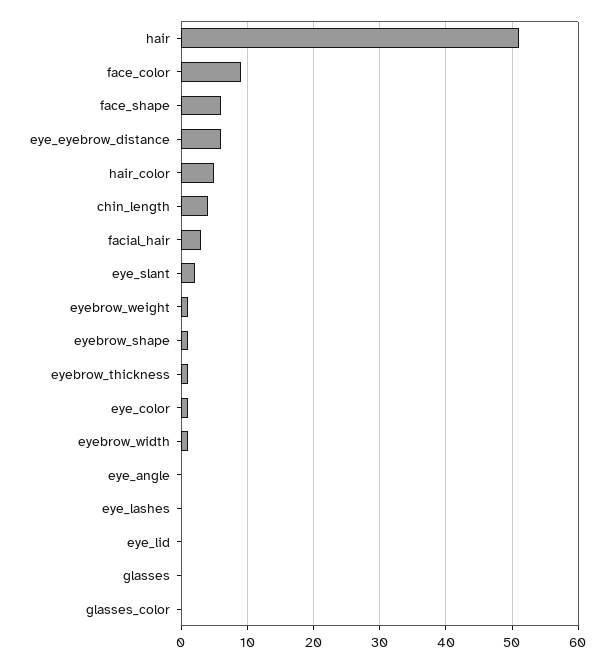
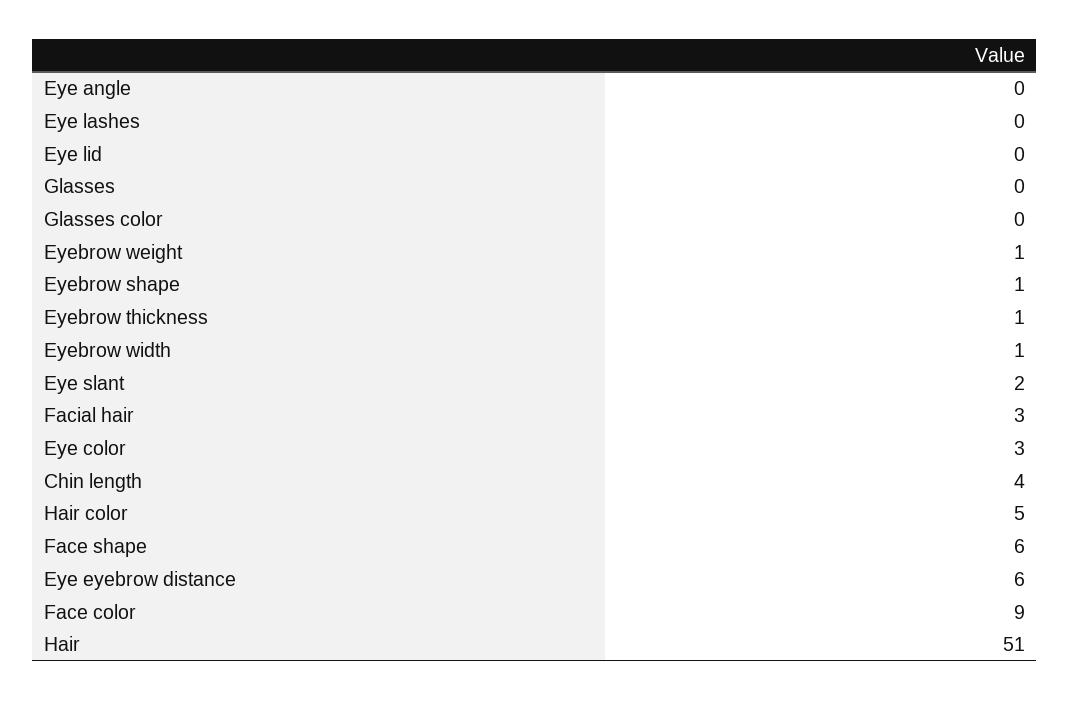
eye_color: 1 -> 3

